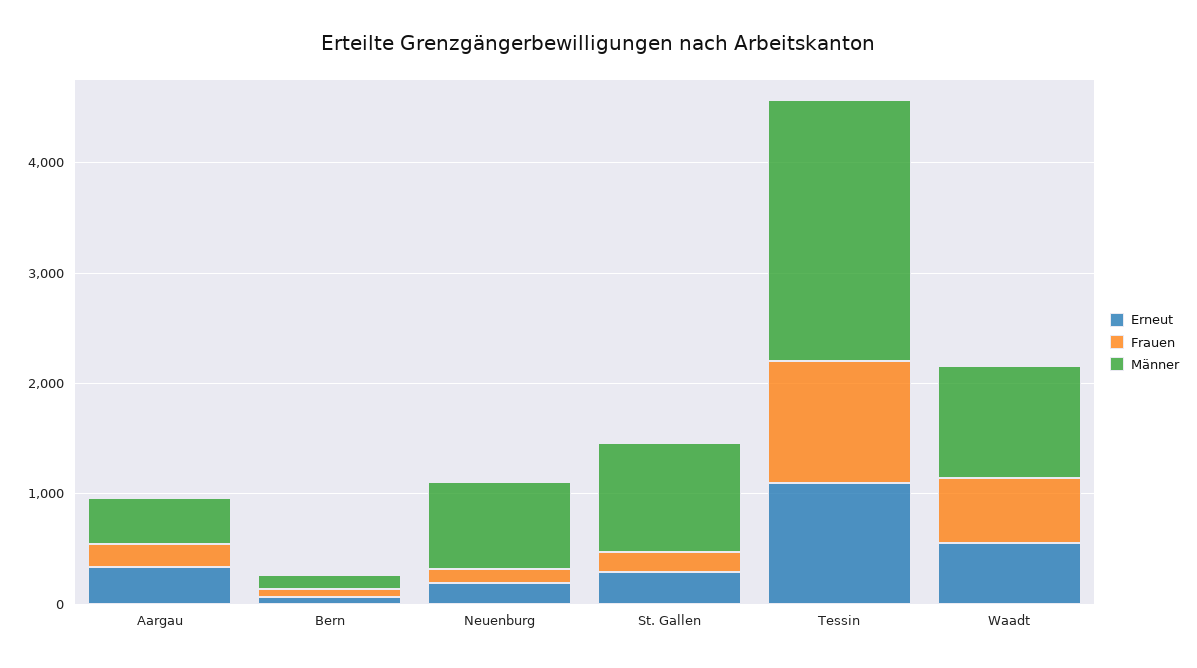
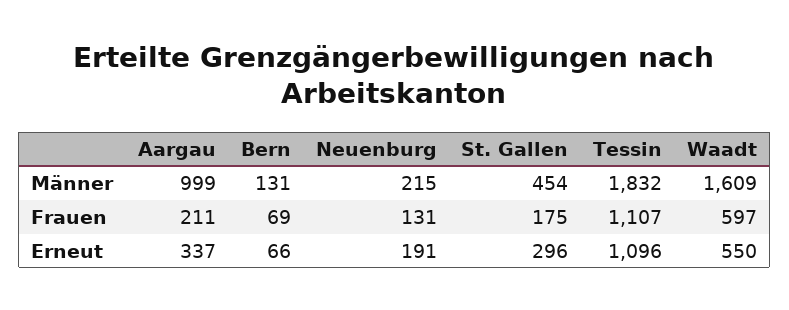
Männer, Aargau: 400 -> 999
Männer, Neuenburg: 800 -> 215
Männer, St. Gallen: 1000 -> 454
Männer, Tessin: 2400 -> 1832
Männer, Waadt: 1000 -> 1609

